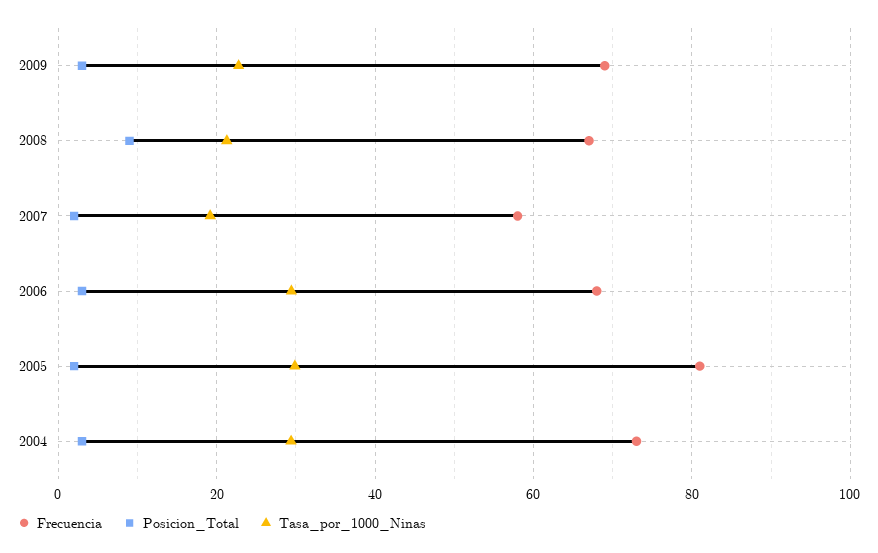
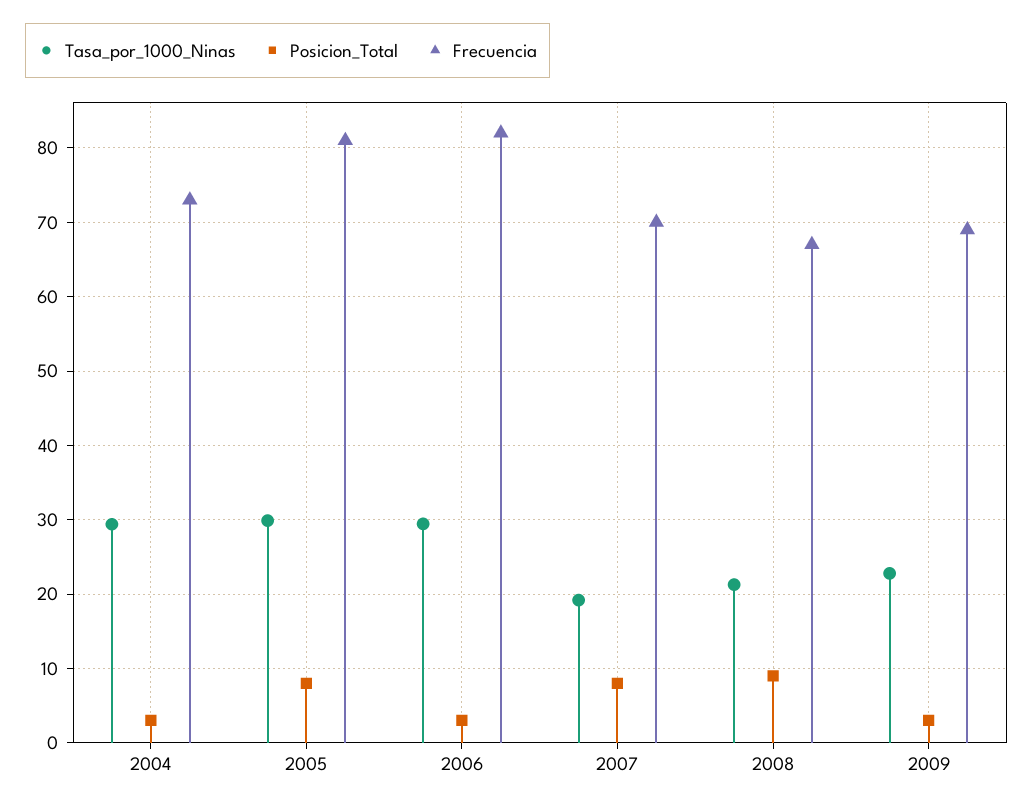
Frecuencia, 2007: 58 -> 70
Posicion_Total, 2007: 2 -> 8
Frecuencia, 2006: 68 -> 82
Posicion_Total, 2005: 2 -> 8

